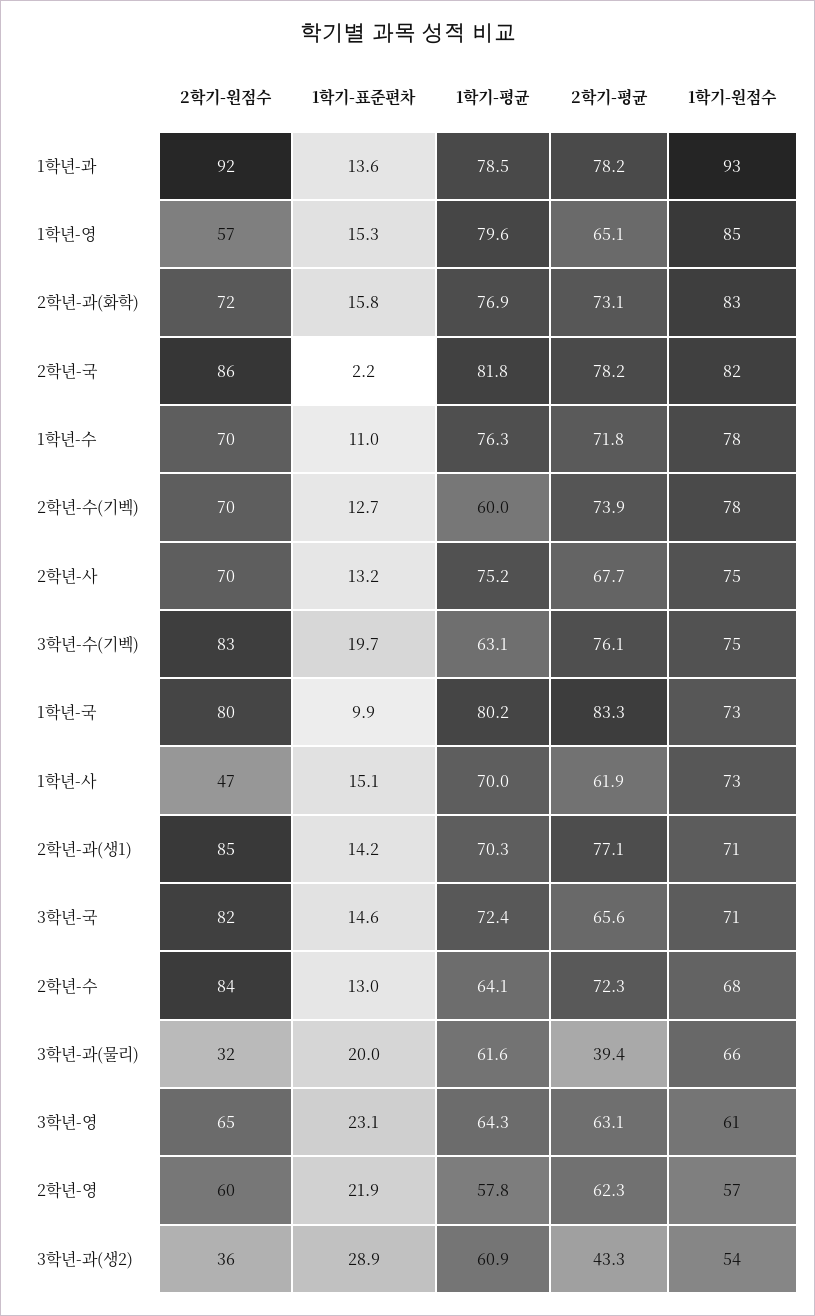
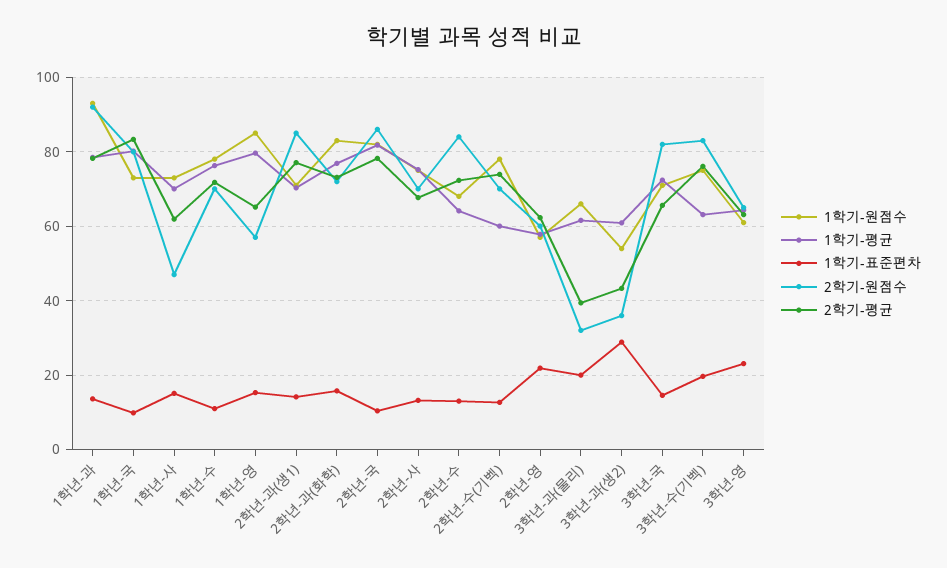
1학기-표준편차, 2학년-국: 2.2 -> 10

